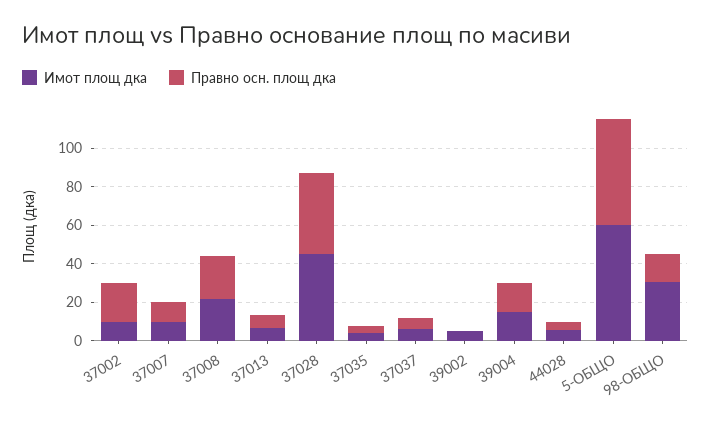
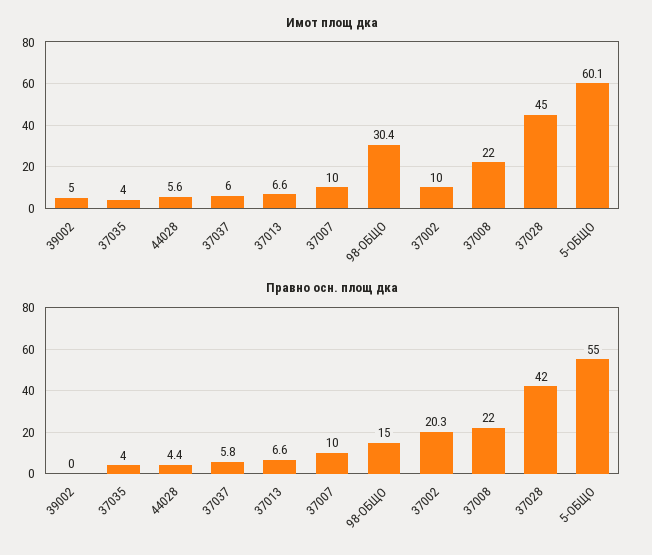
Имот площ дка, 39004: 15 -> none
Правно осн. площ дка, 39004: 15 -> none

